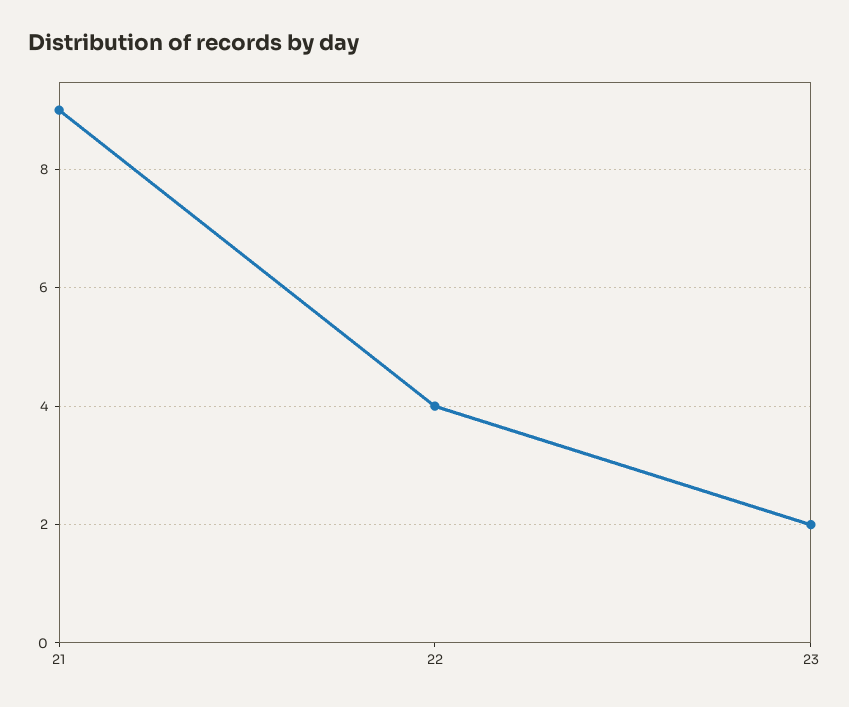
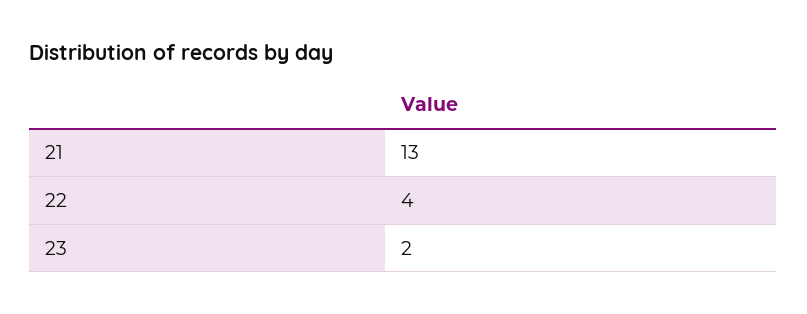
21: 9 -> 13

